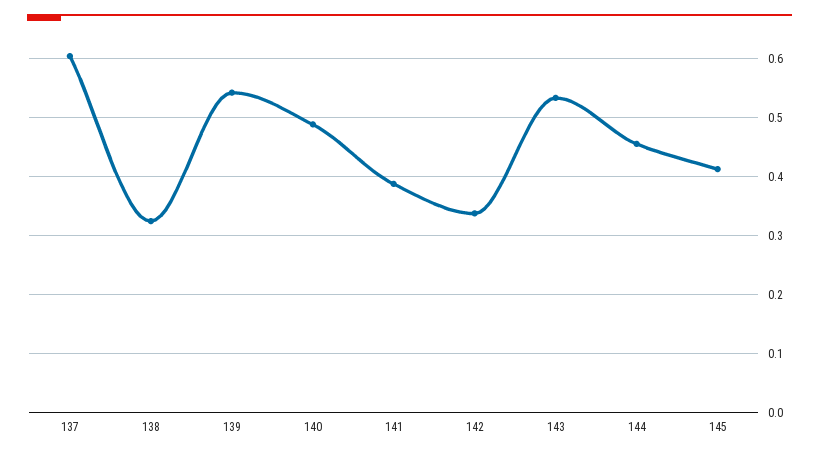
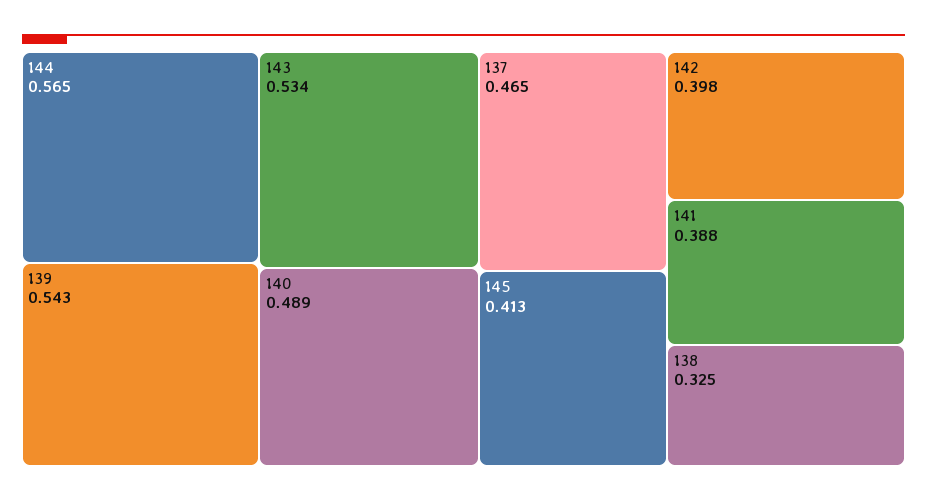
137: 0.6 -> 0.465
142: 0.34 -> 0.398
144: 0.46 -> 0.565

